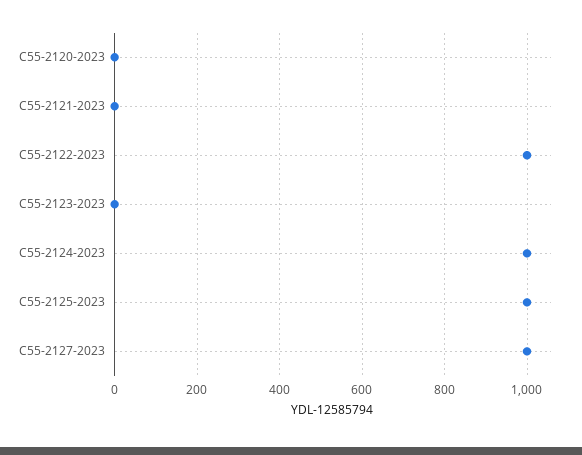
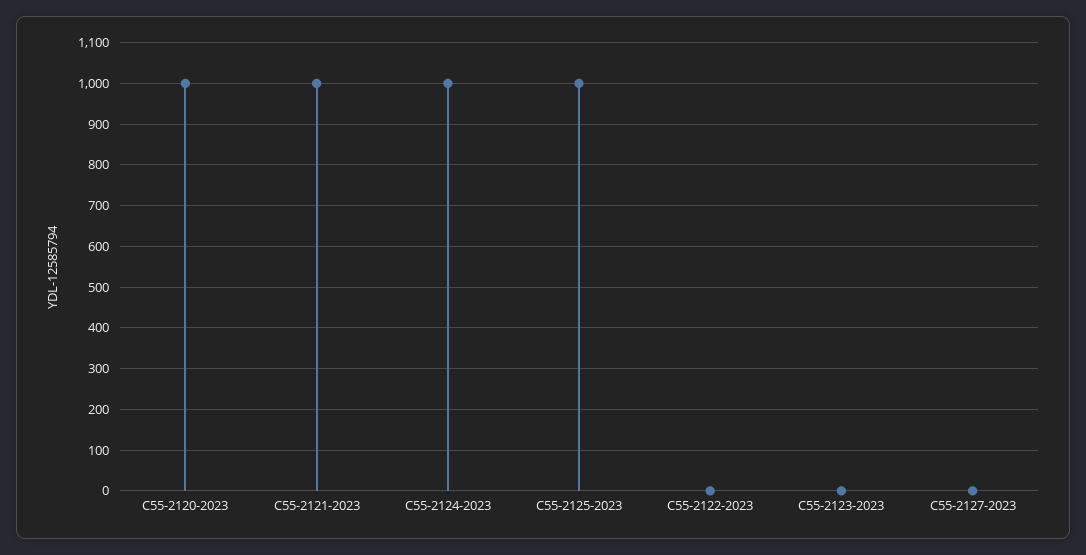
C55-2120-2023: 0 -> 1000
C55-2121-2023: 0 -> 1000
C55-2122-2023: 1000 -> 0
C55-2127-2023: 1000 -> 0

